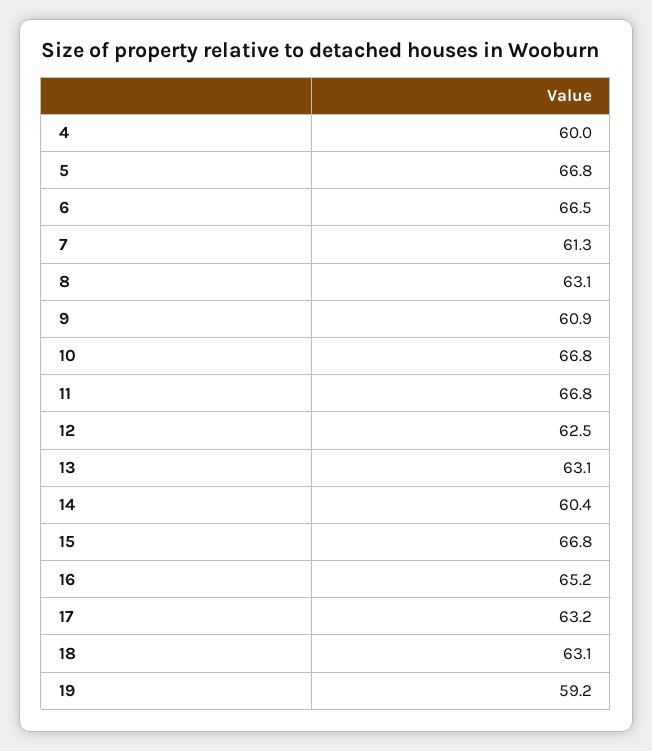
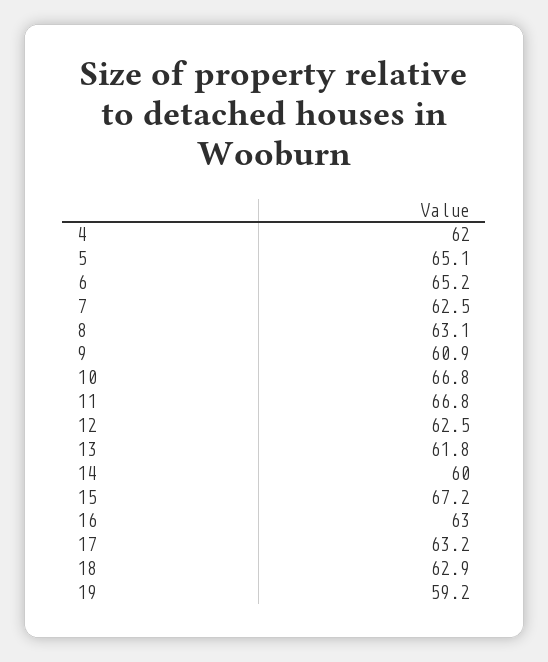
4: 60 -> 62
5: 66.8 -> 65.1
6: 66.5 -> 65.2
7: 61.3 -> 62.5
13: 63.1 -> 61.8
14: 60.4 -> 60
15: 66.8 -> 67.2
16: 65.2 -> 63
18: 63.1 -> 62.9

